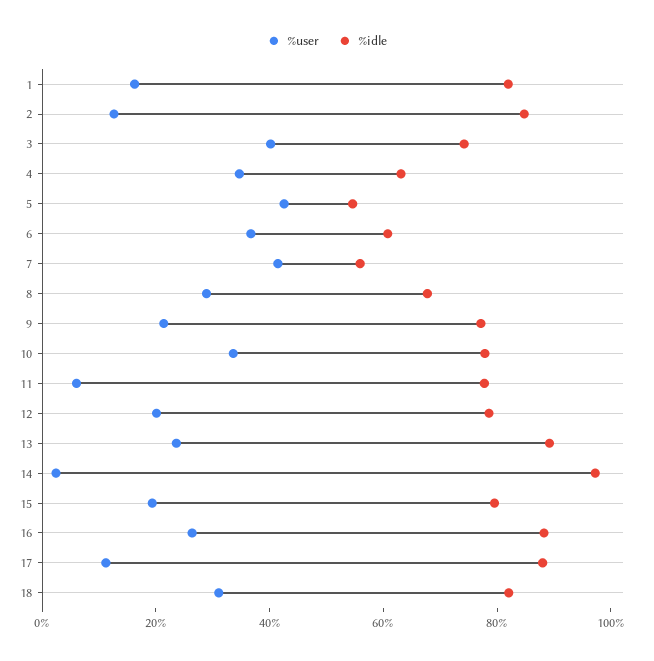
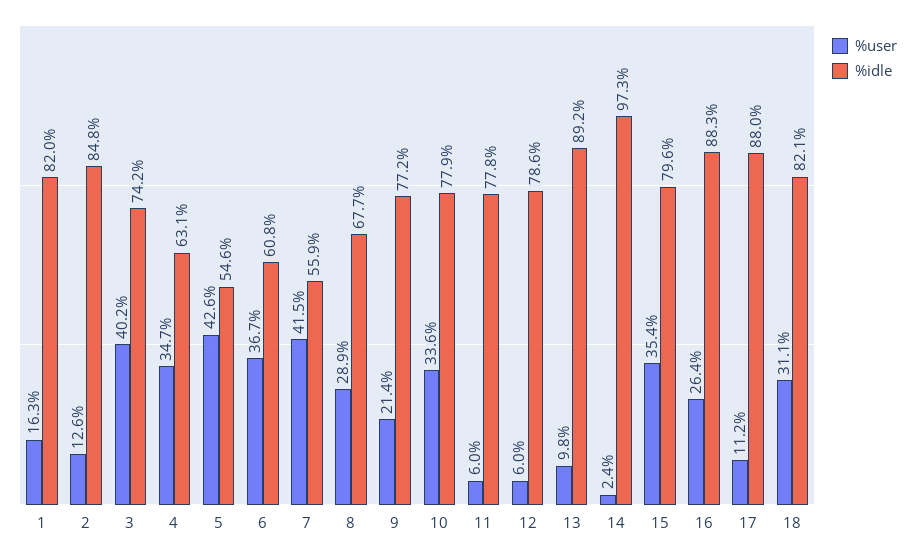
%user, 12: 20 -> 6
%user, 13: 25 -> 9.8
%user, 15: 20 -> 35.4

